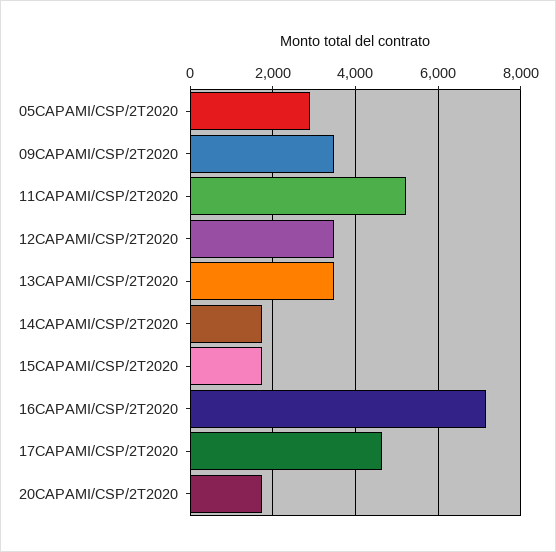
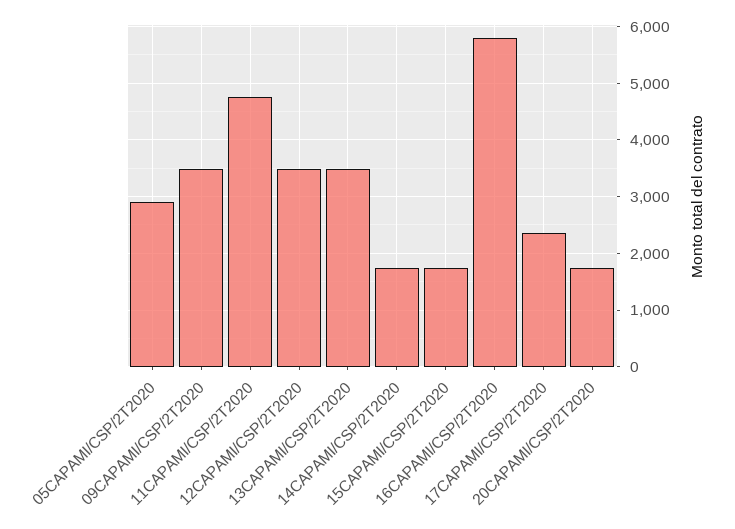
11CAPAMI/CSP/2T2020: 5200 -> 4800
16CAPAMI/CSP/2T2020: 7200 -> 5800
17CAPAMI/CSP/2T2020: 4600 -> 2400

